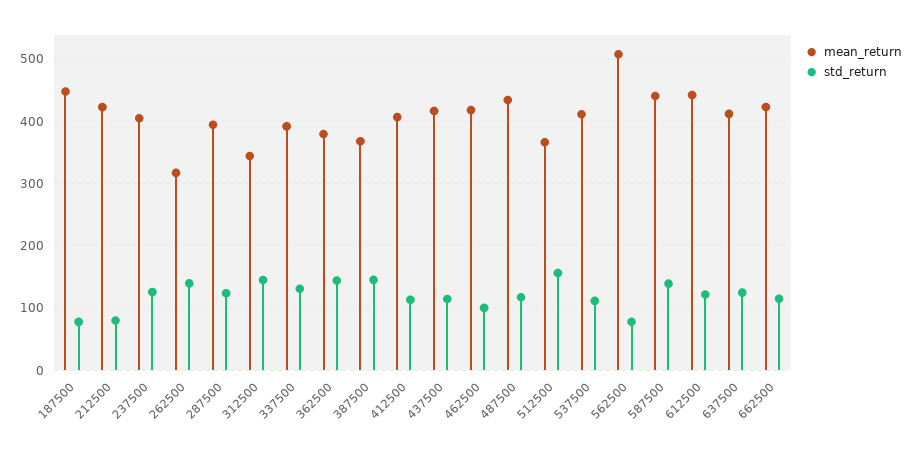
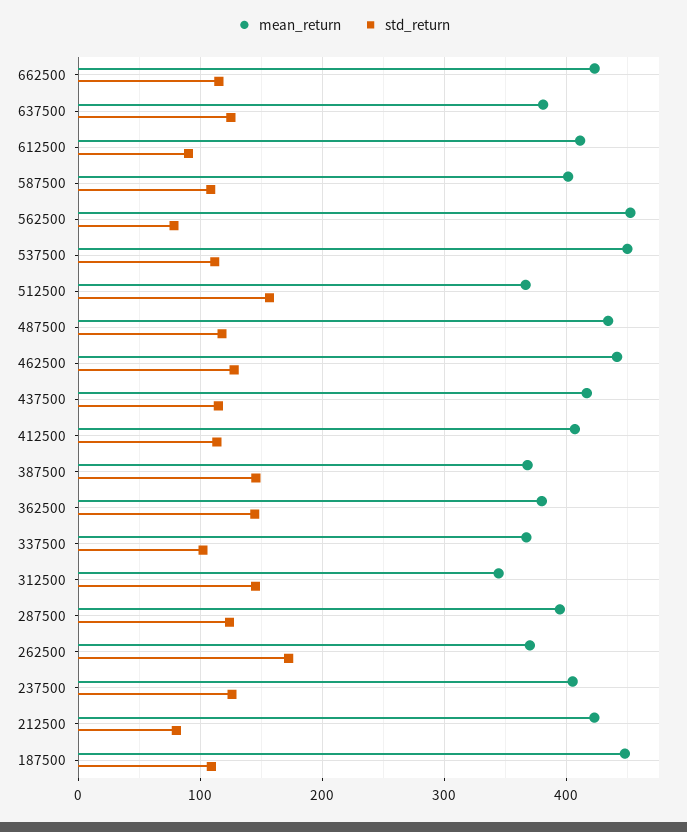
std_return, 187500: 80 -> 110
mean_return, 262500: 320 -> 370
std_return, 262500: 140 -> 170
mean_return, 337500: 390 -> 370
std_return, 337500: 130 -> 100
mean_return, 462500: 420 -> 440
std_return, 462500: 100 -> 130
mean_return, 537500: 410 -> 450
mean_return, 562500: 510 -> 450
mean_return, 587500: 440 -> 400
std_return, 587500: 140 -> 110
mean_return, 612500: 440 -> 410
std_return, 612500: 120 -> 90
mean_return, 637500: 410 -> 380

